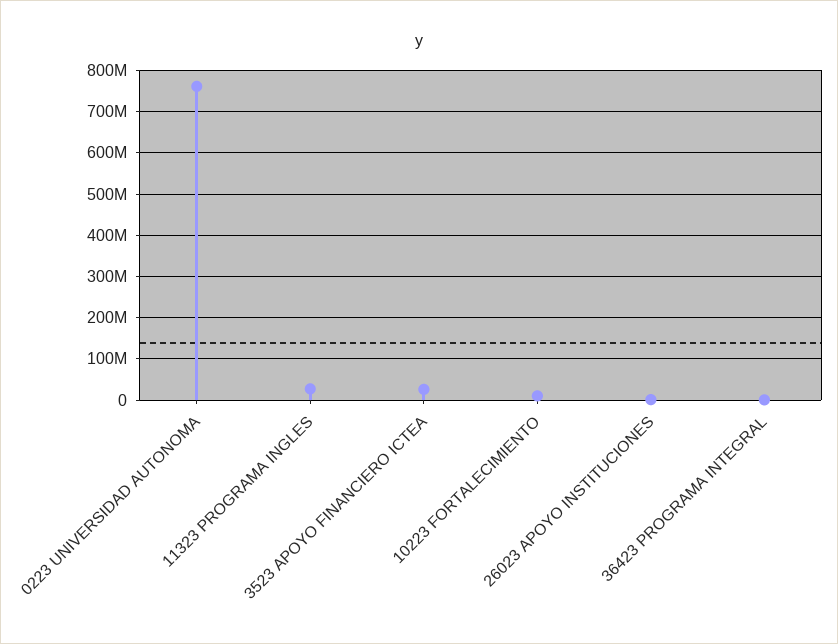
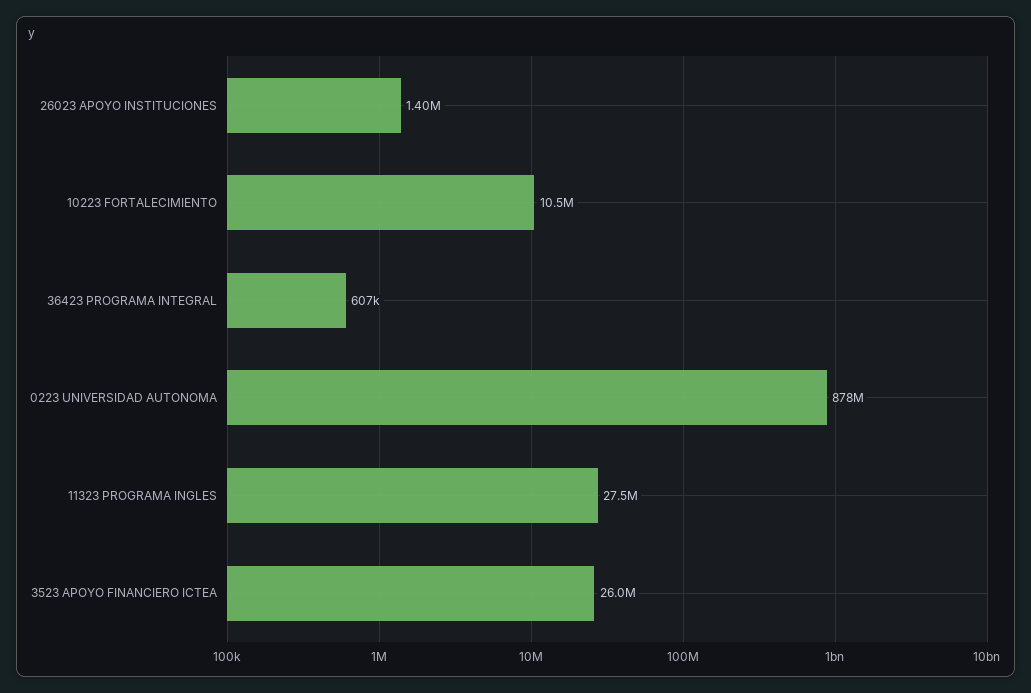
0223 UNIVERSIDAD AUTONOMA: 760000000 -> 878000000

